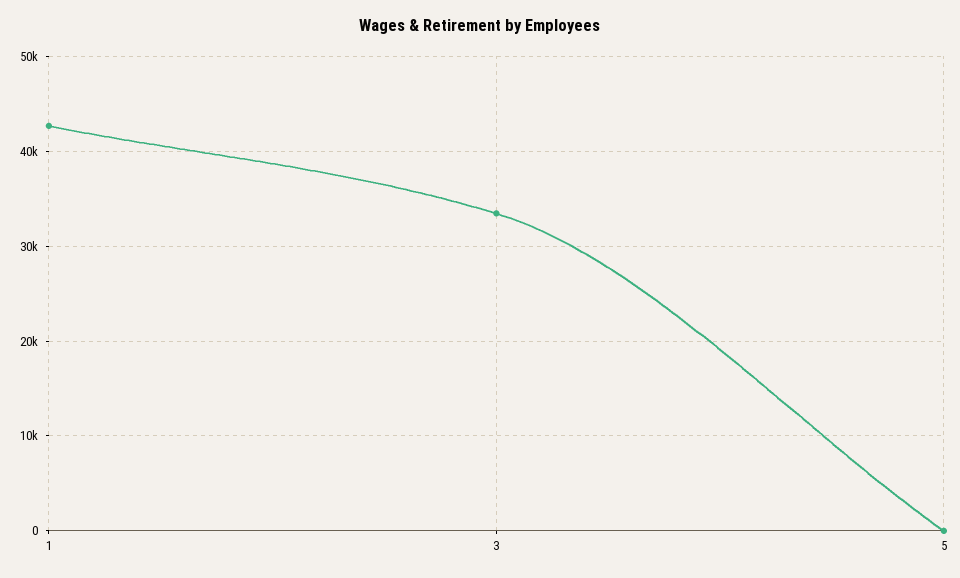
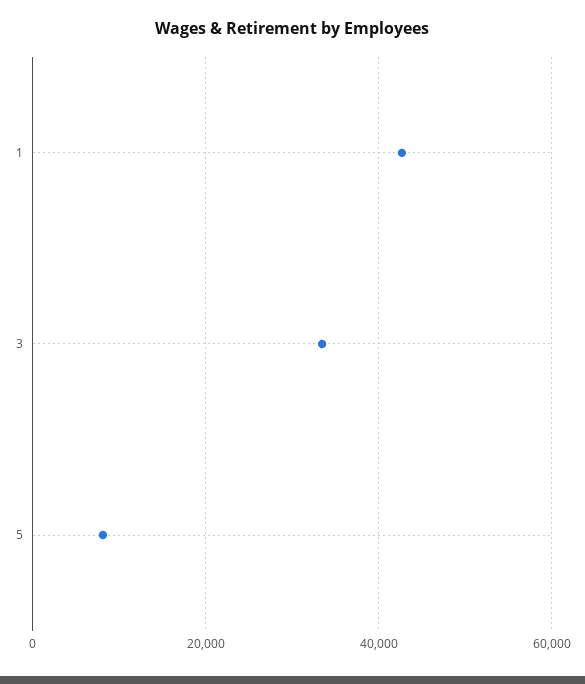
5: 0 -> 8000

